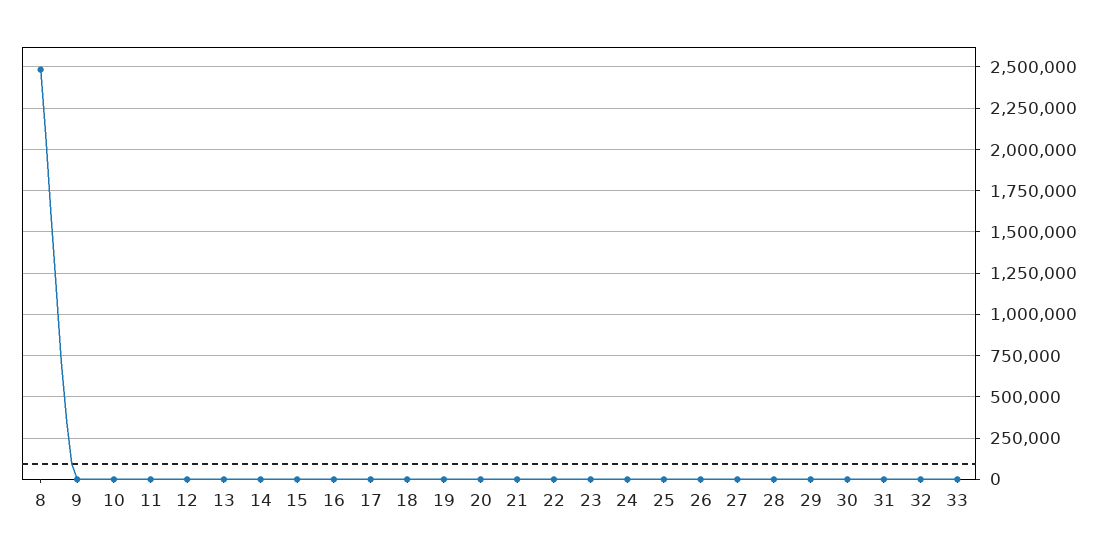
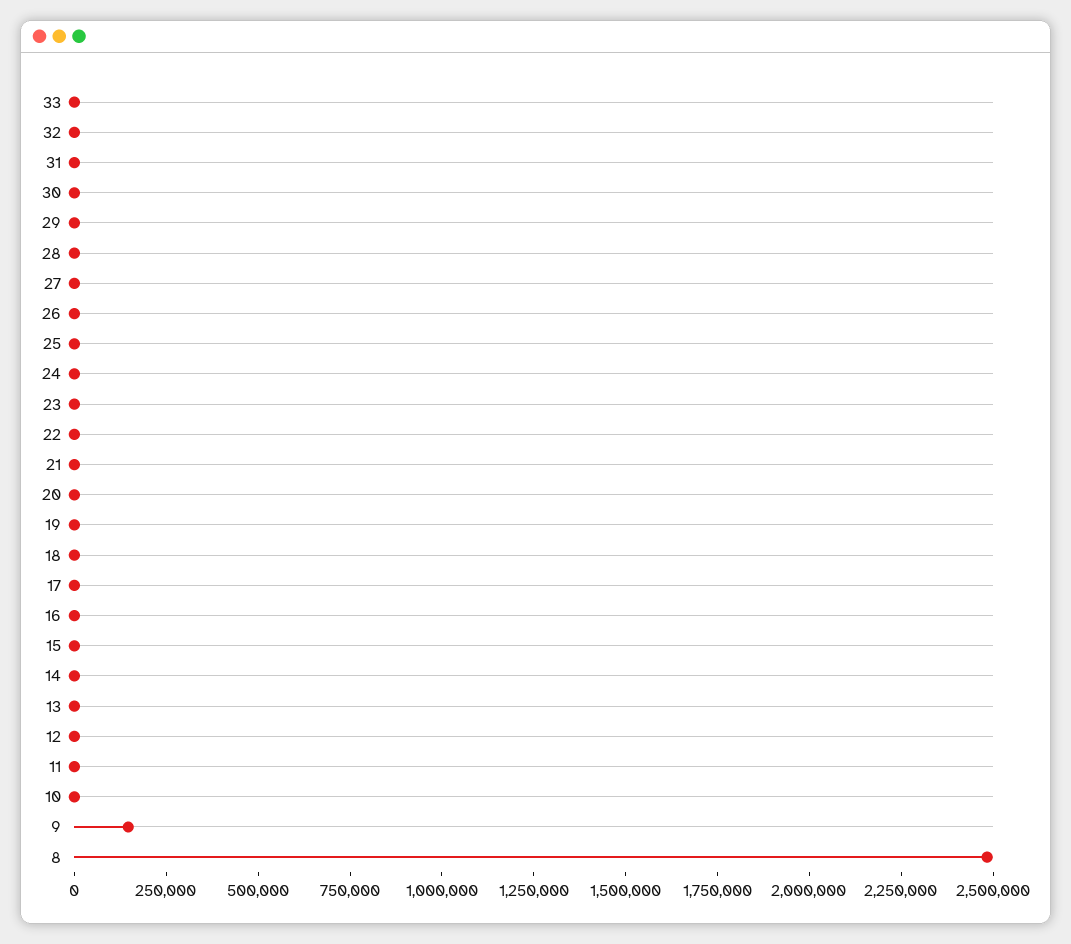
9: 0 -> 150000

